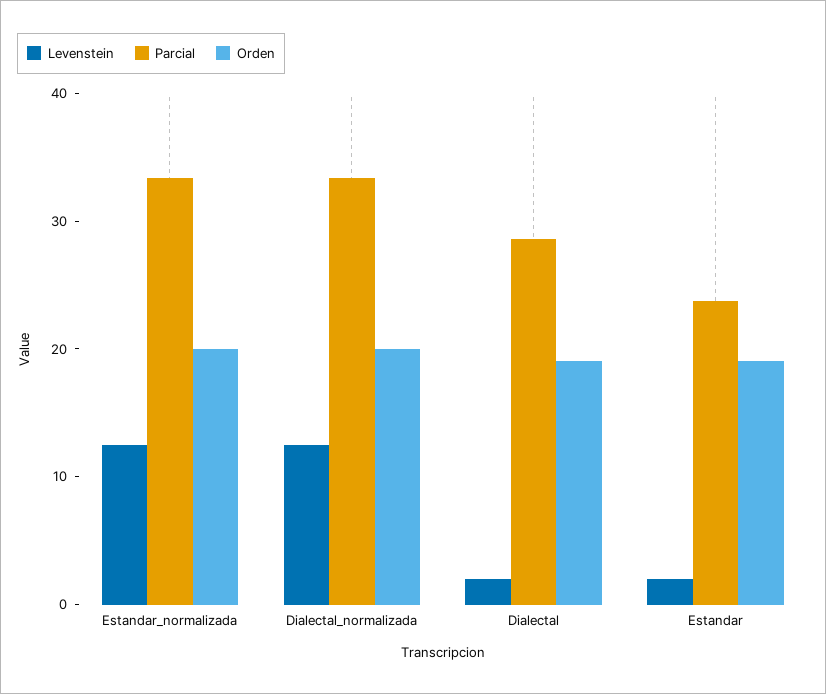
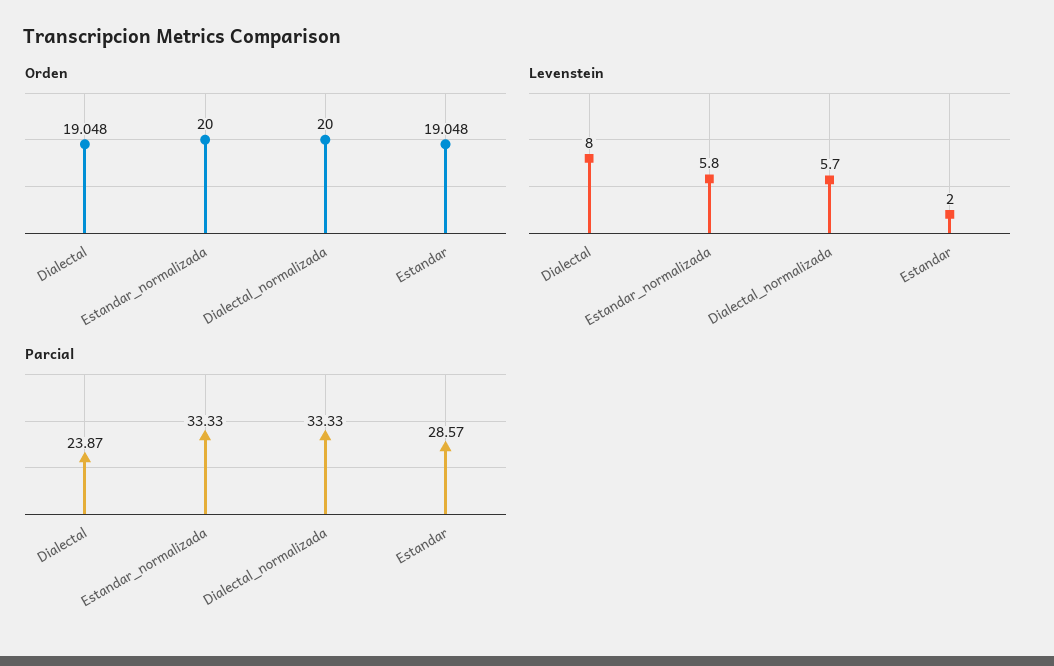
Levenstein, Estandar_normalizada: 12 -> 5.8
Levenstein, Dialectal_normalizada: 12 -> 5.7
Levenstein, Dialectal: 2 -> 8
Parcial, Dialectal: 28 -> 23.87
Parcial, Estandar: 24 -> 28.57

